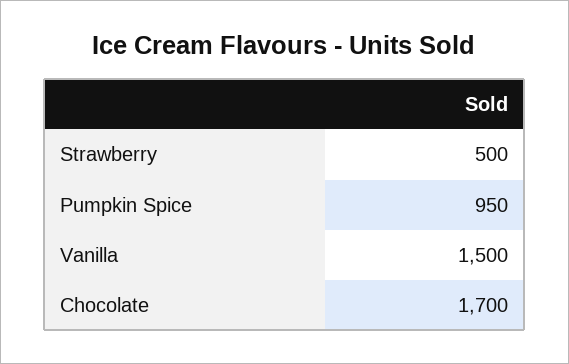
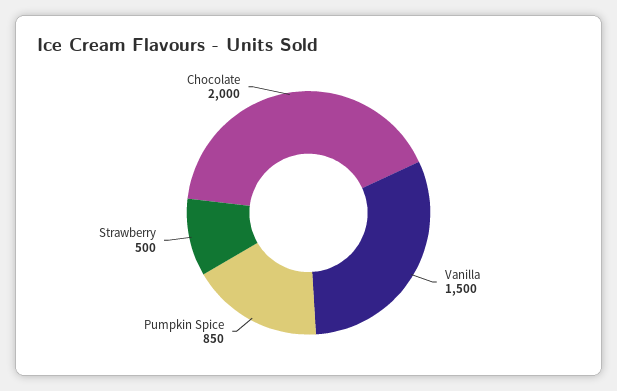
Pumpkin Spice: 950 -> 850
Chocolate: 1700 -> 2000

